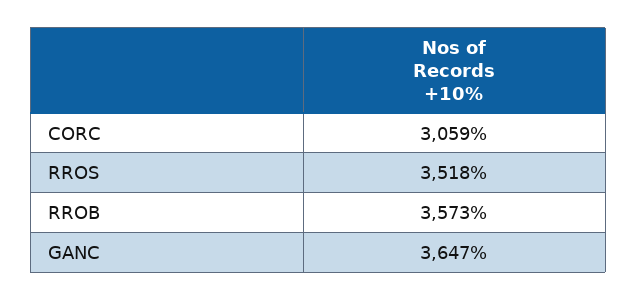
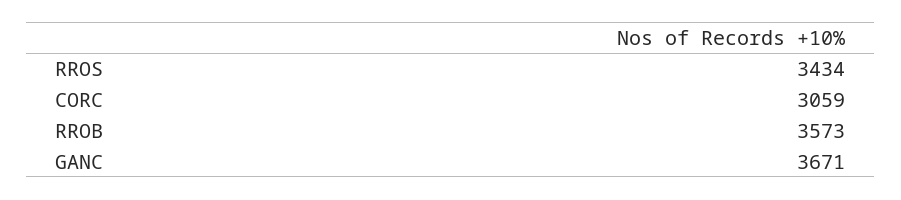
RROS: 3518 -> 3434
GANC: 3647 -> 3671

